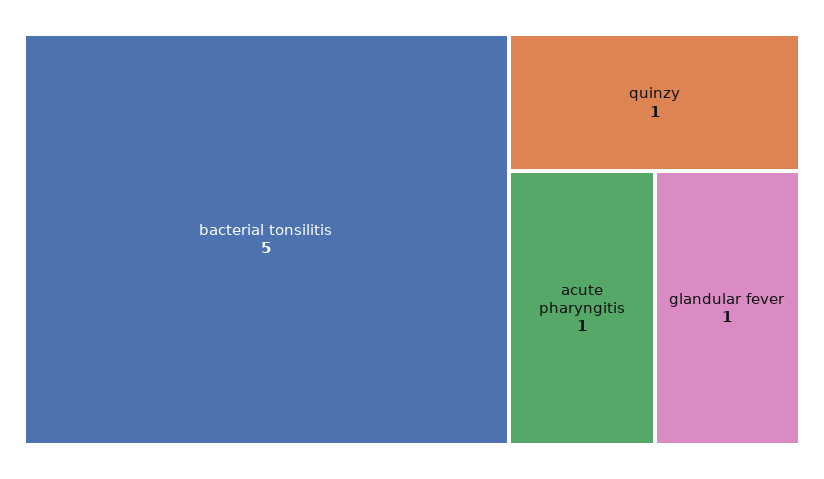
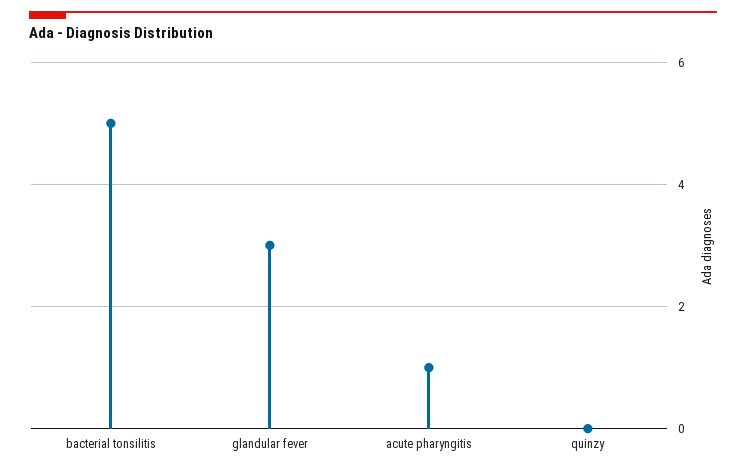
quinzy: 1 -> 0
glandular fever: 1 -> 3

